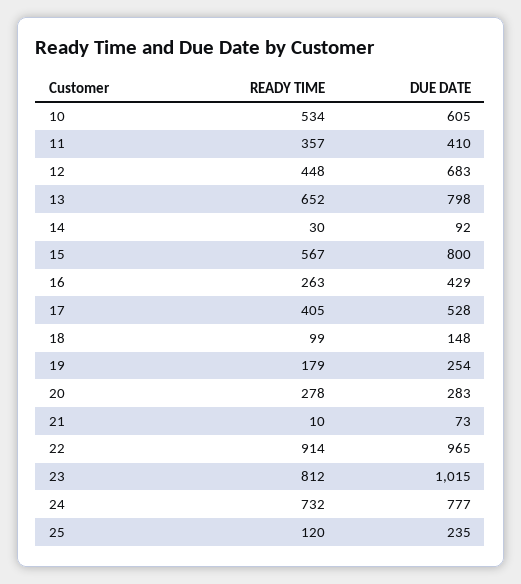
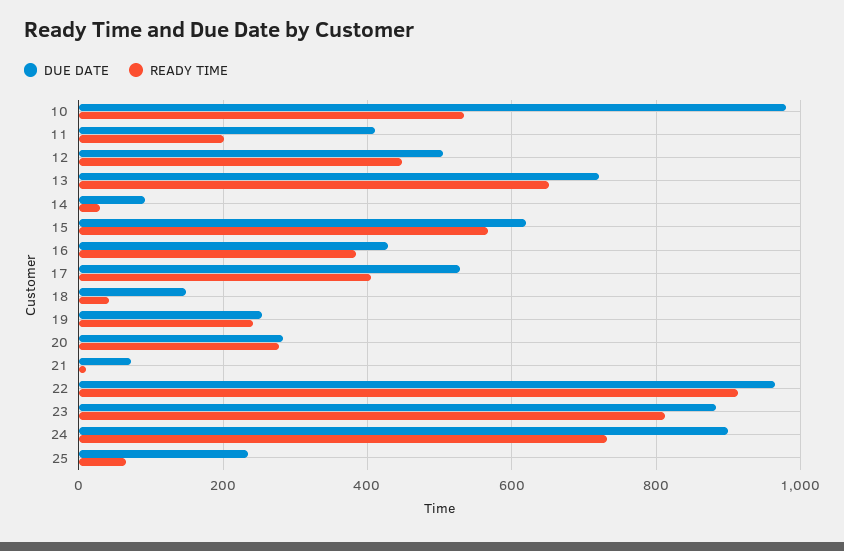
DUE DATE, 10: 605 -> 980
READY TIME, 11: 357 -> 200
DUE DATE, 12: 683 -> 500
DUE DATE, 13: 798 -> 720
DUE DATE, 15: 800 -> 620
READY TIME, 16: 263 -> 380
READY TIME, 18: 99 -> 40
READY TIME, 19: 179 -> 240
DUE DATE, 23: 1015 -> 880
DUE DATE, 24: 777 -> 900
READY TIME, 25: 120 -> 60

